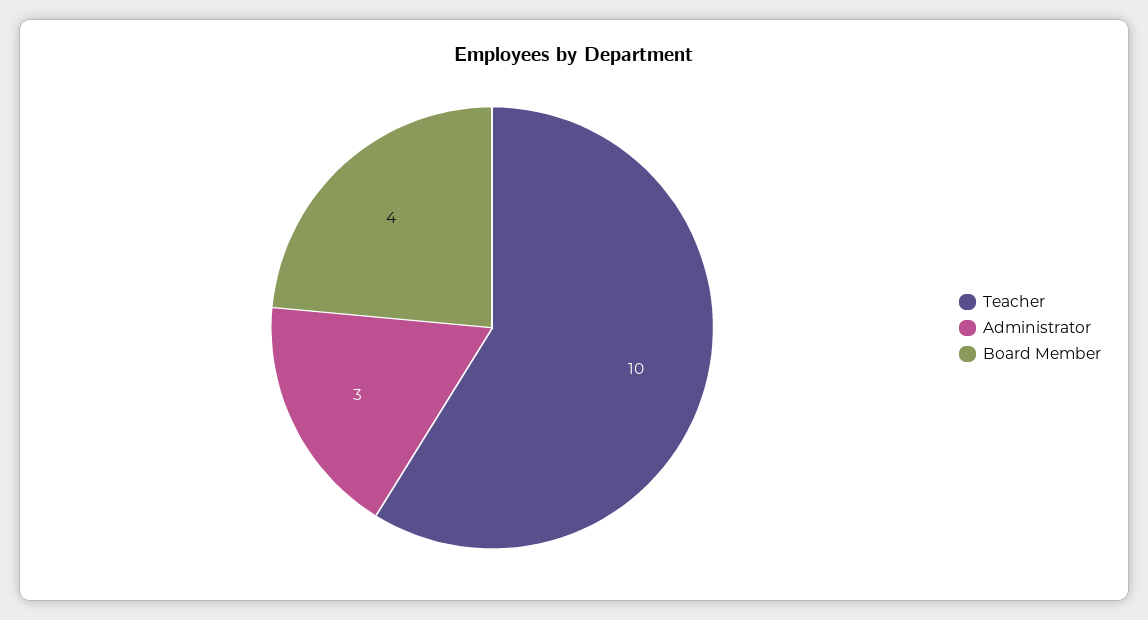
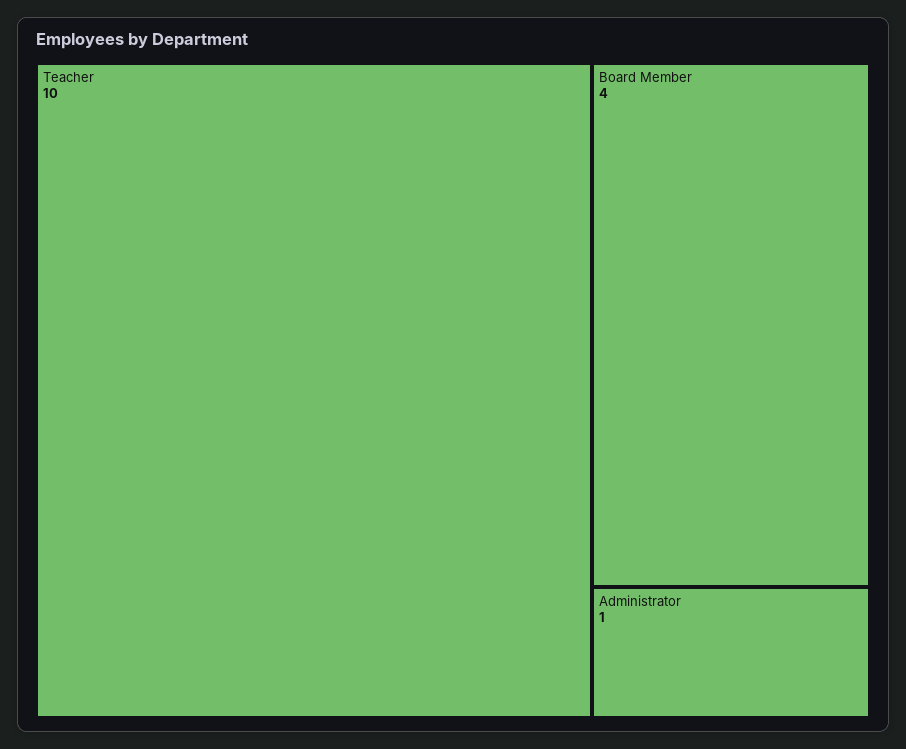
Administrator: 3 -> 1

